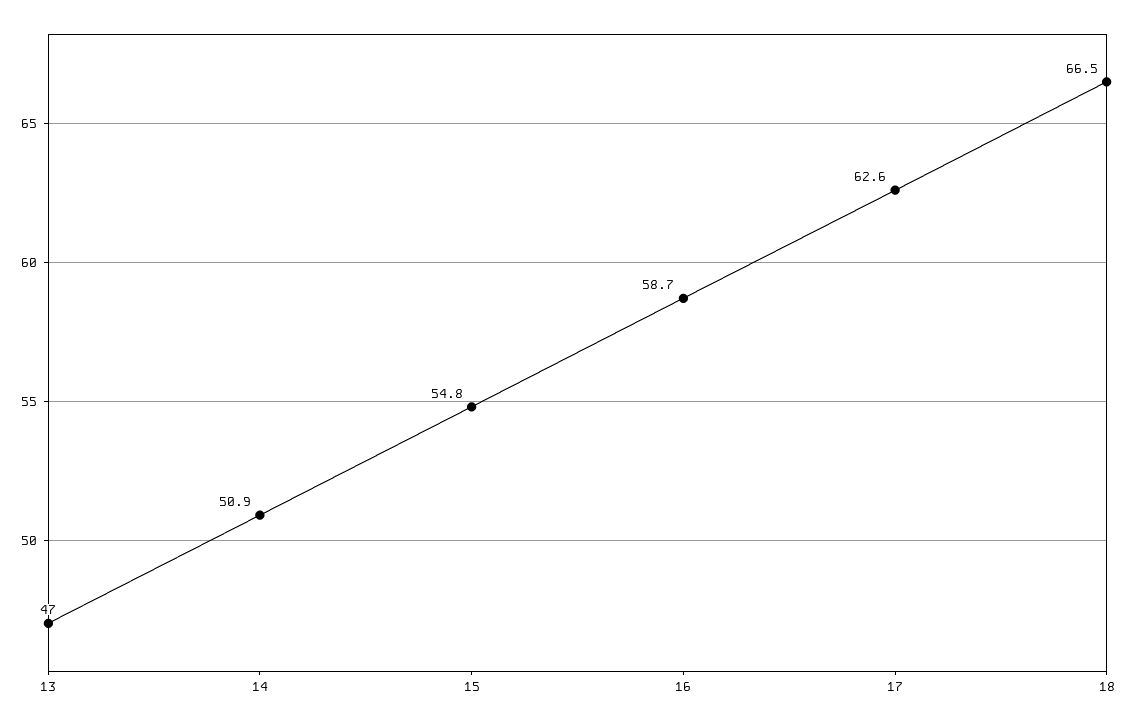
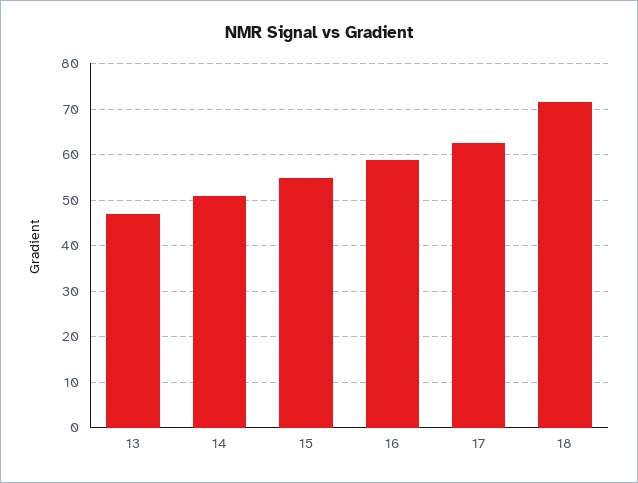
18: 66.5 -> 72

